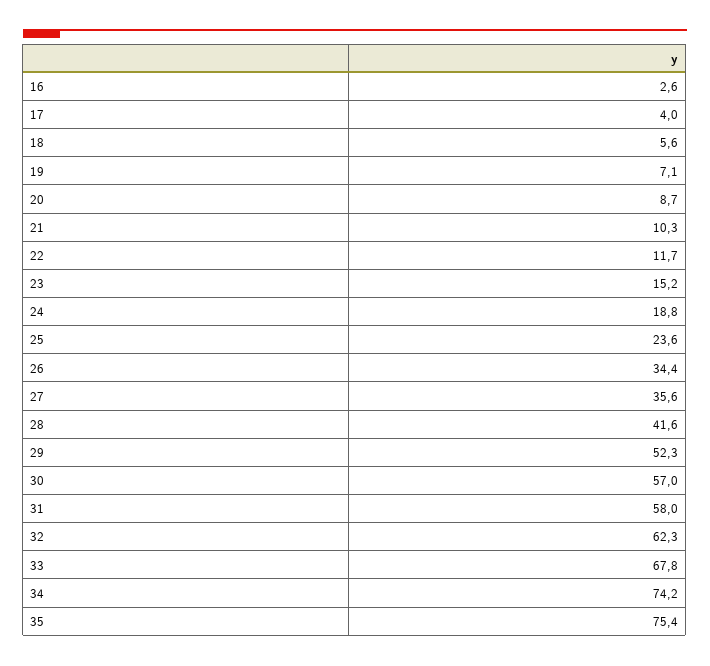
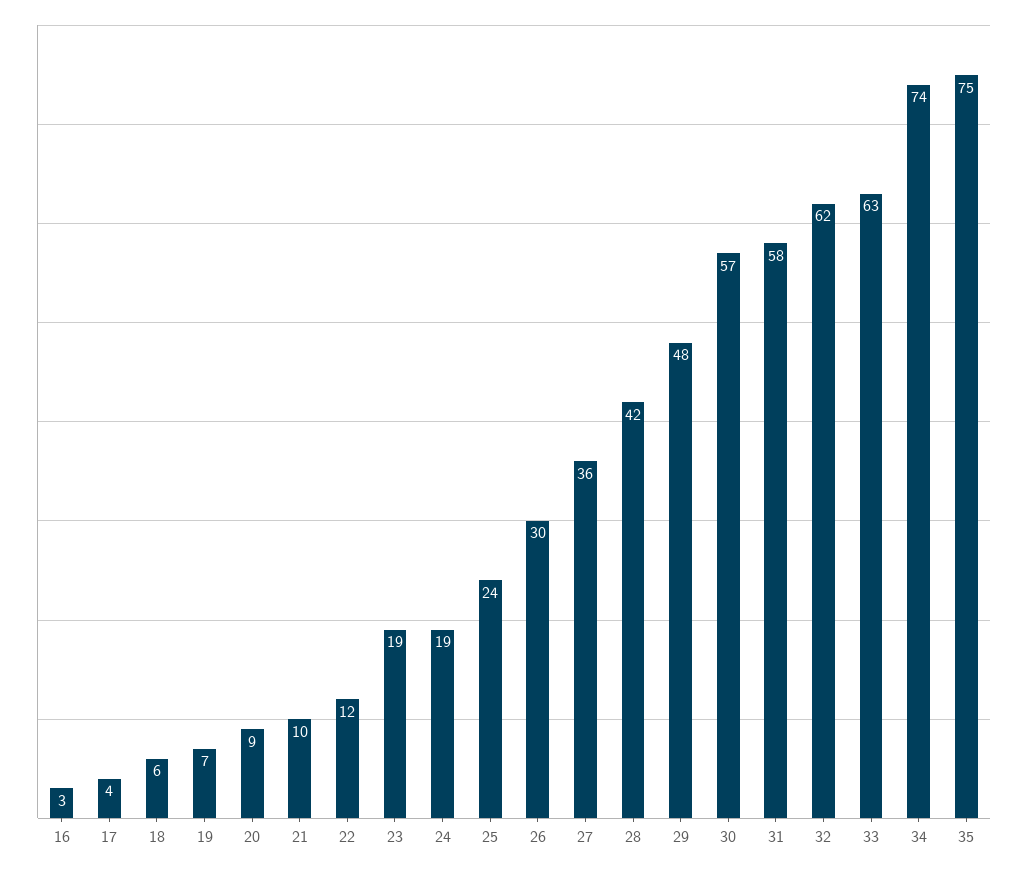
23: 15.2 -> 19
26: 34.4 -> 30
29: 52.3 -> 48
33: 67.8 -> 63

